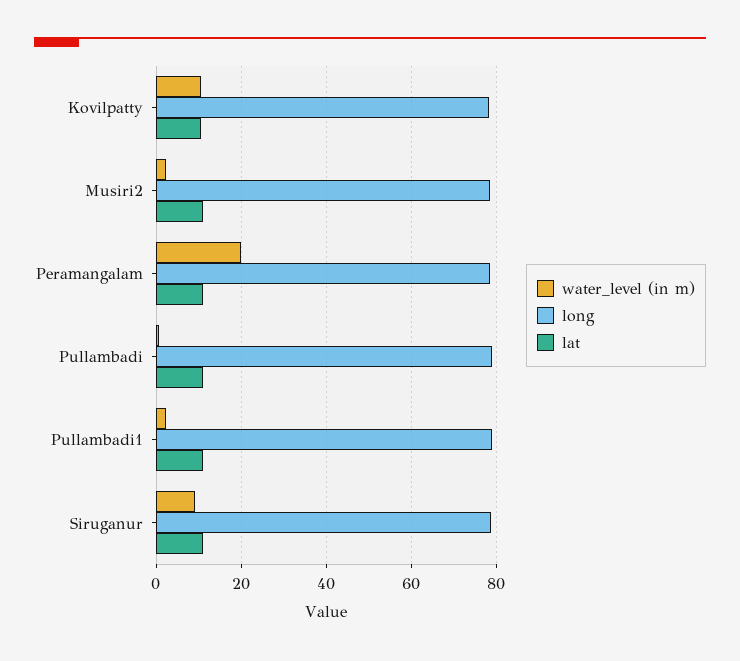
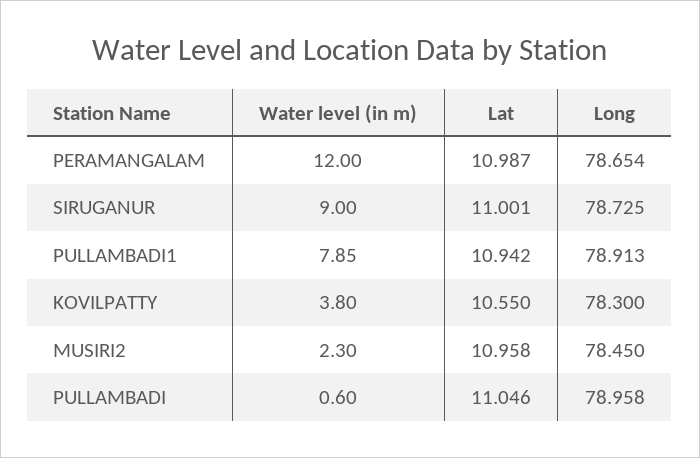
water_level (in m), Kovilpatty: 10 -> 3.8
water_level (in m), Peramangalam: 20 -> 12
water_level (in m), Pullambadi1: 2 -> 7.85

